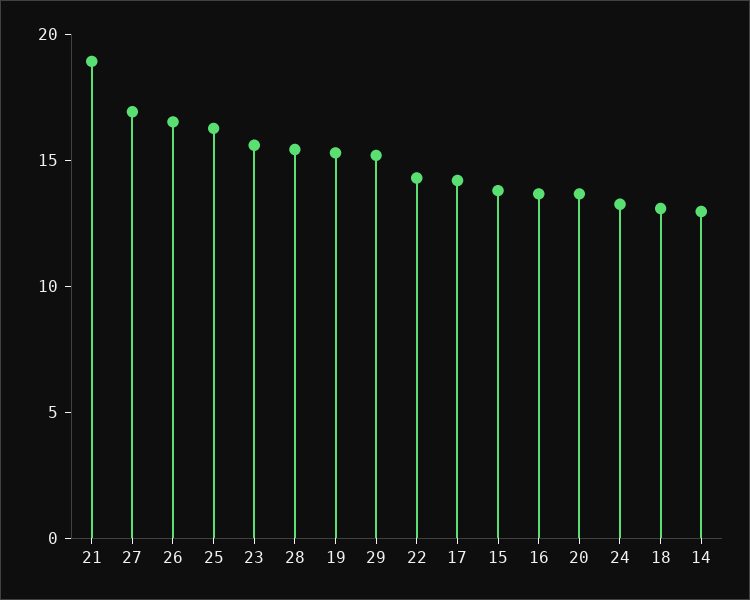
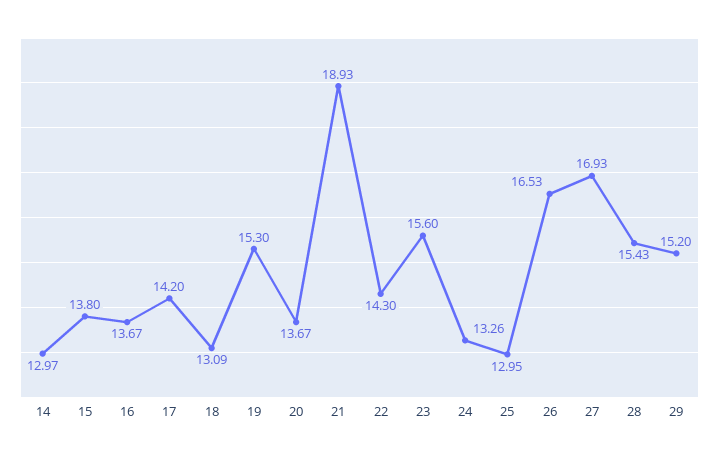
25: 16 -> 12.95

